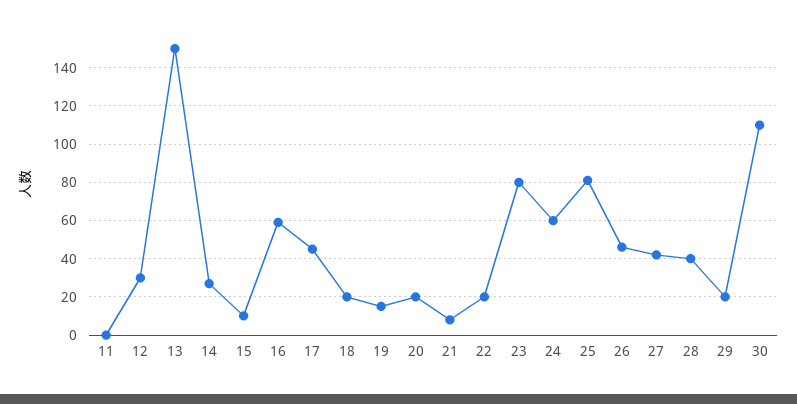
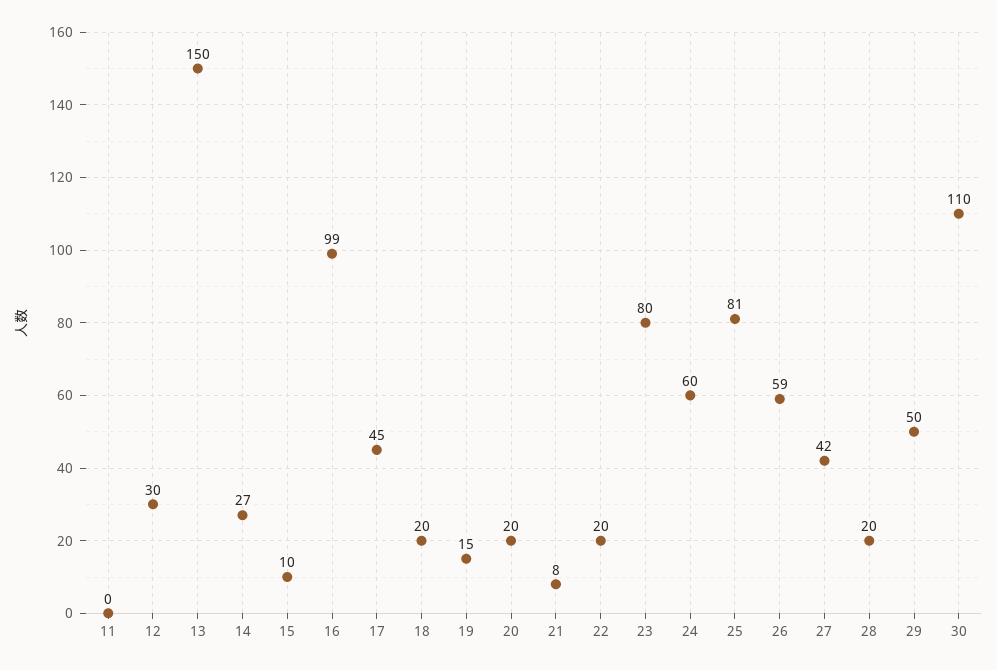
16: 60 -> 99
26: 45 -> 59
28: 40 -> 20
29: 20 -> 50

